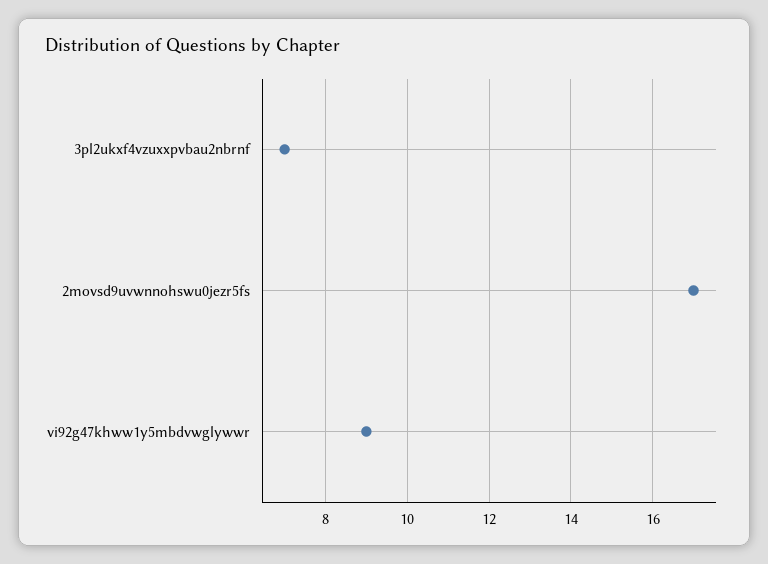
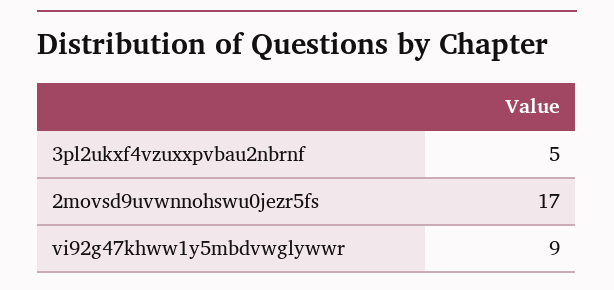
3pl2ukxf4vzuxxpvbau2nbrnf: 7 -> 5

